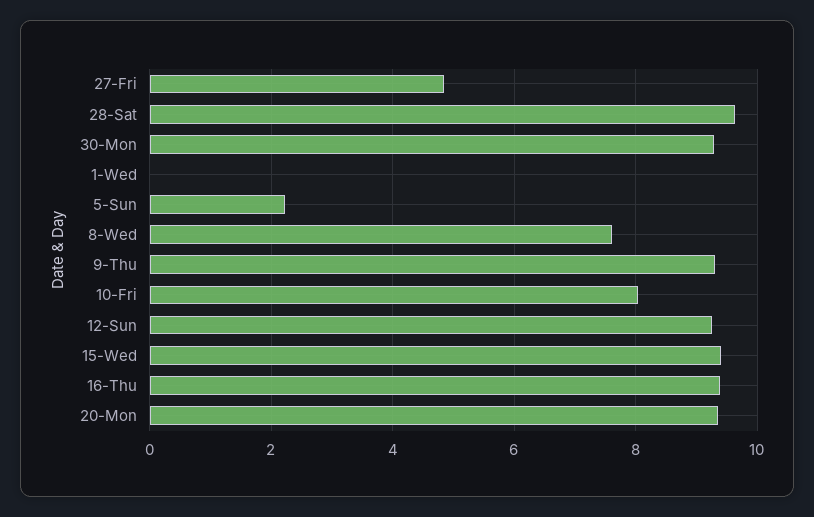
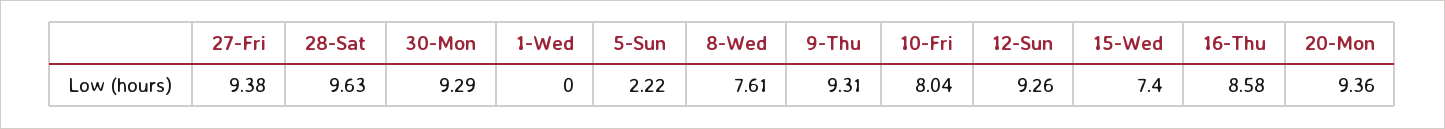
27-Fri: 4.8 -> 9.38
15-Wed: 9.4 -> 7.4
16-Thu: 9.4 -> 8.58

